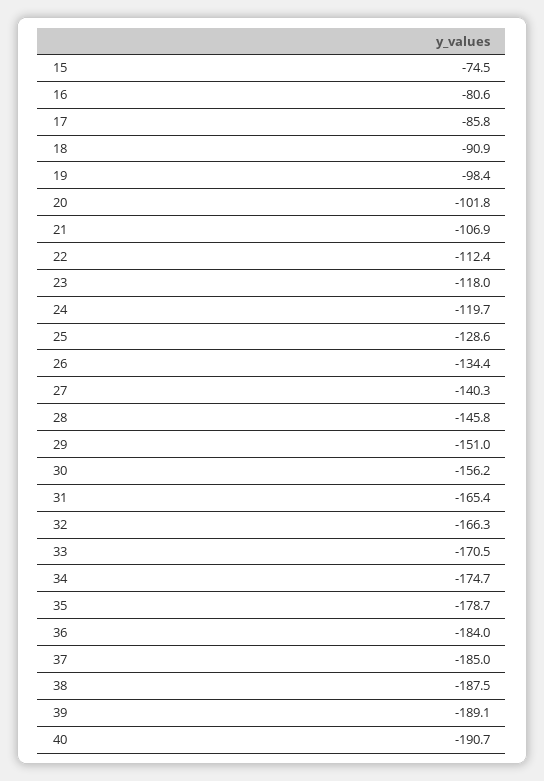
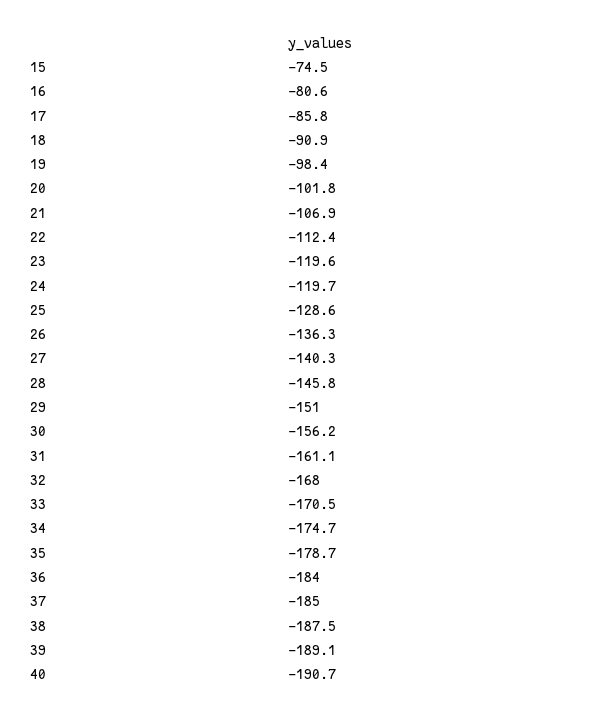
23: -118 -> -119.6
26: -134.4 -> -136.3
31: -165.4 -> -161.1
32: -166.3 -> -168

